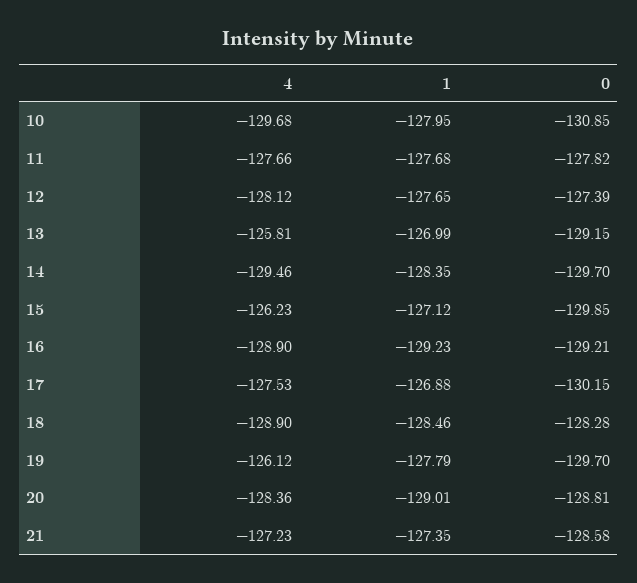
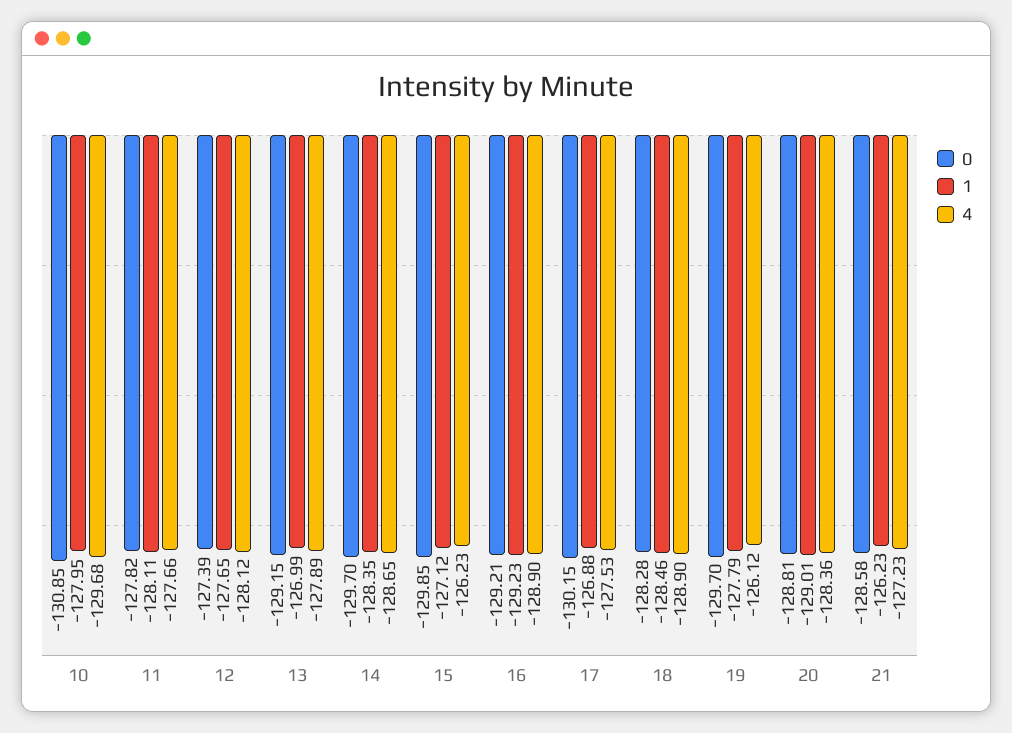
1, 11: -127.68 -> -128.11
4, 13: -125.81 -> -127.89
4, 14: -129.46 -> -128.65
1, 21: -127.35 -> -126.23

